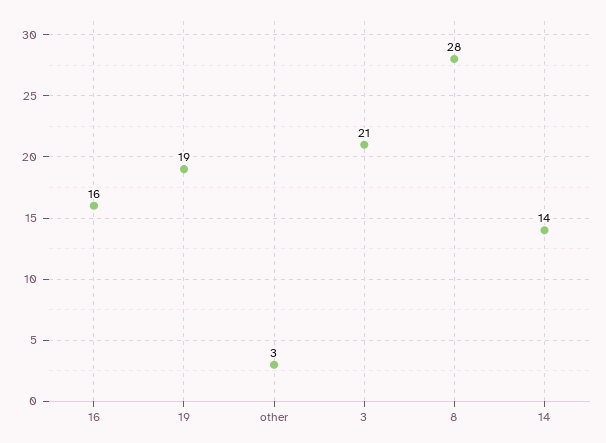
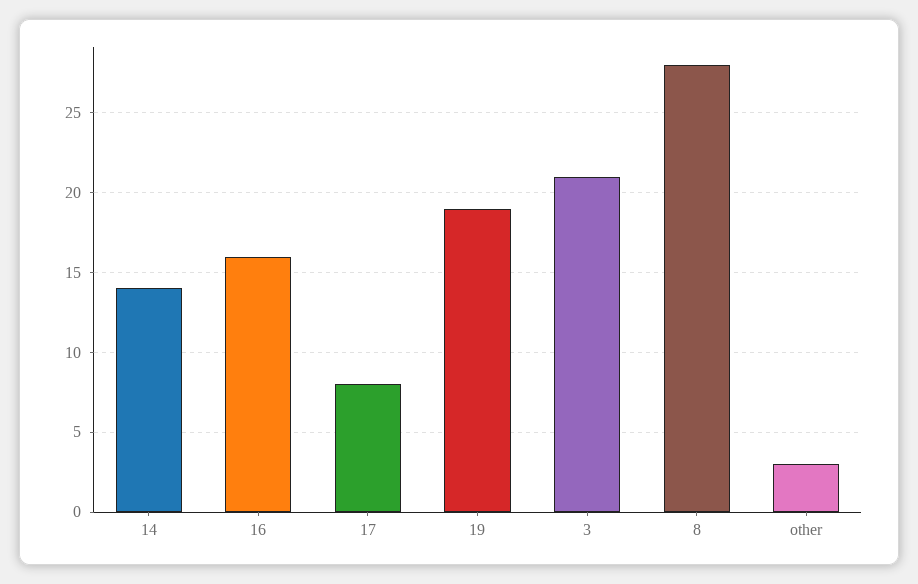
17: none -> 8

